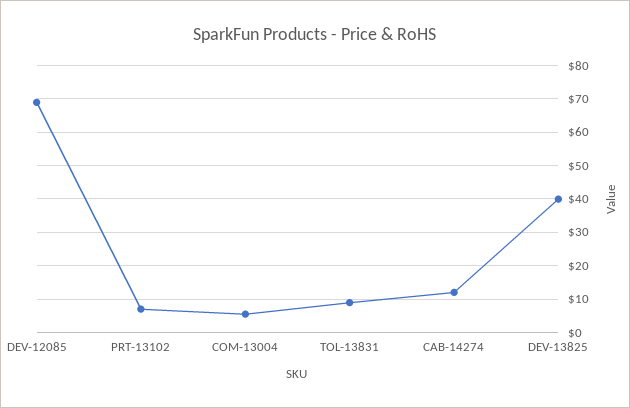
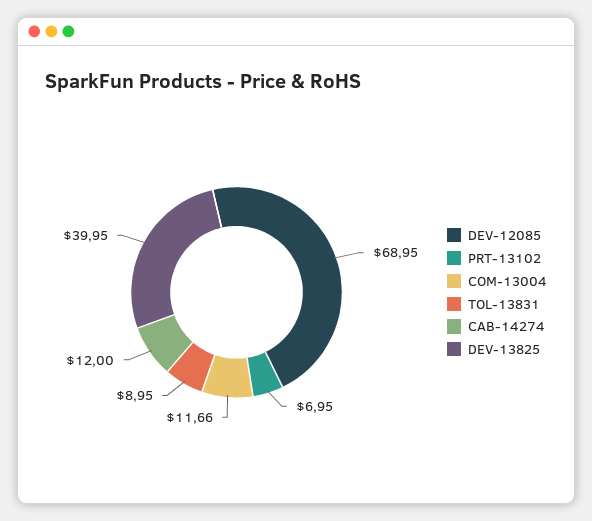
COM-13004: 6 -> 11.66

